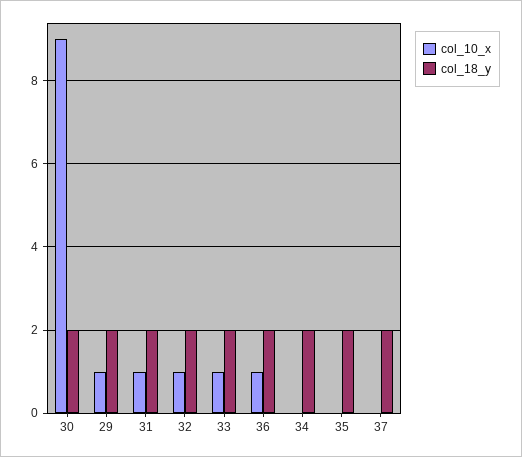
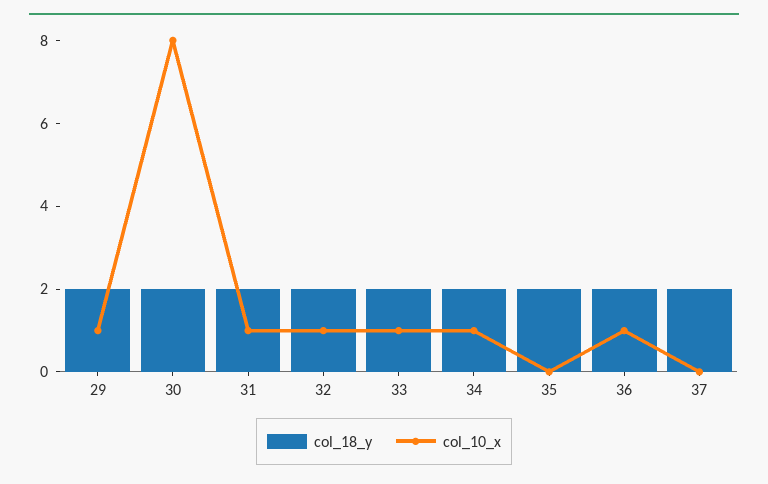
col_10_x, 30: 9 -> 8
col_10_x, 34: 0 -> 1

